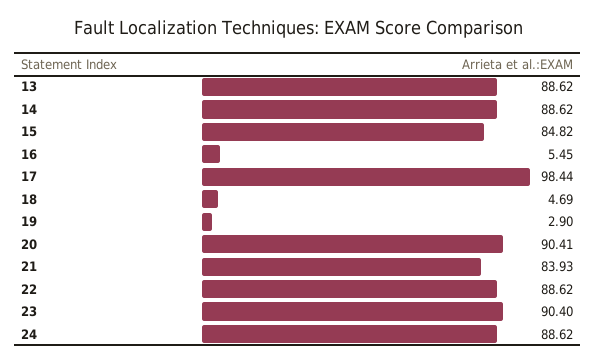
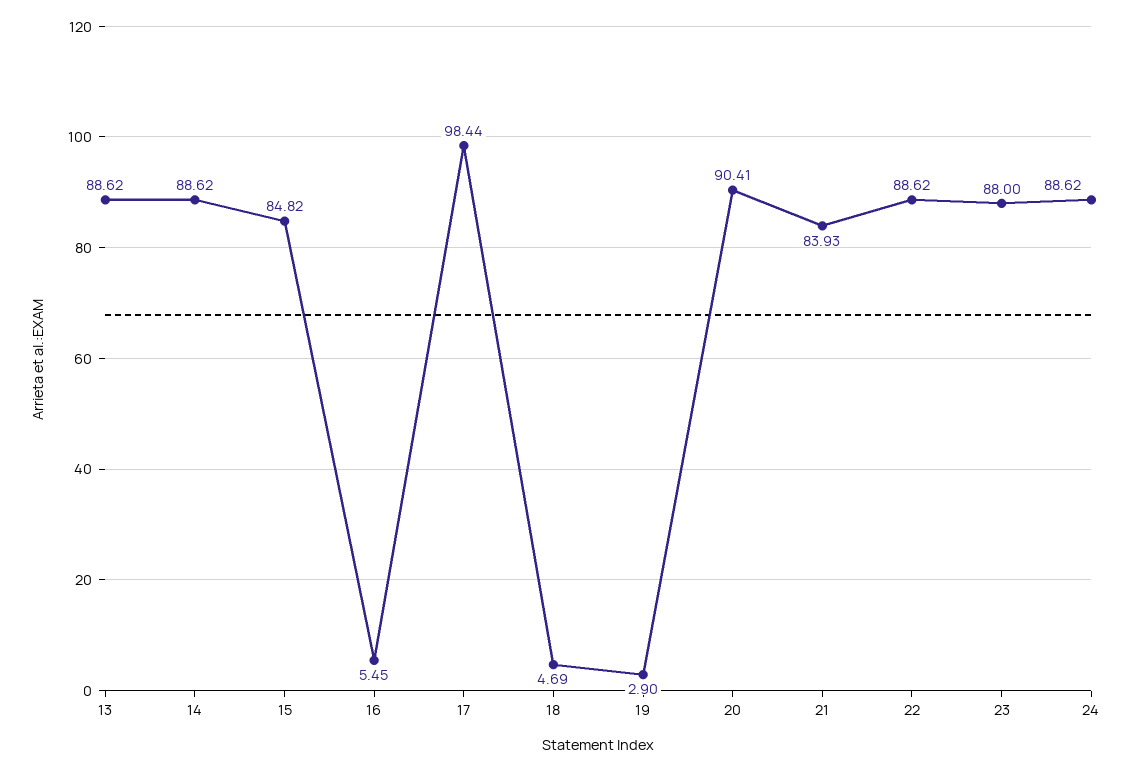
23: 90.4 -> 88

